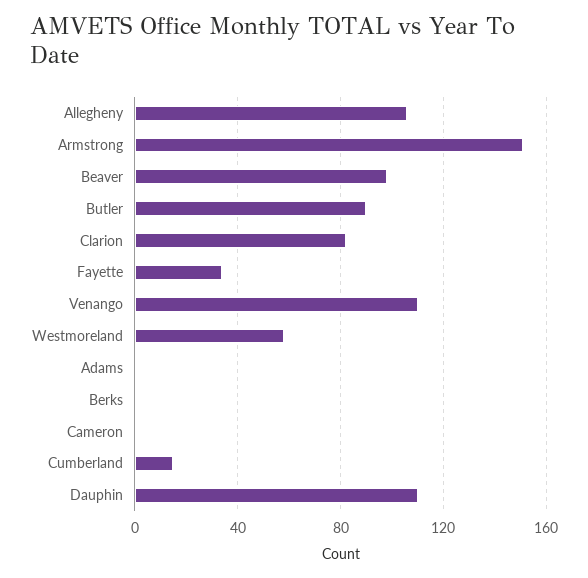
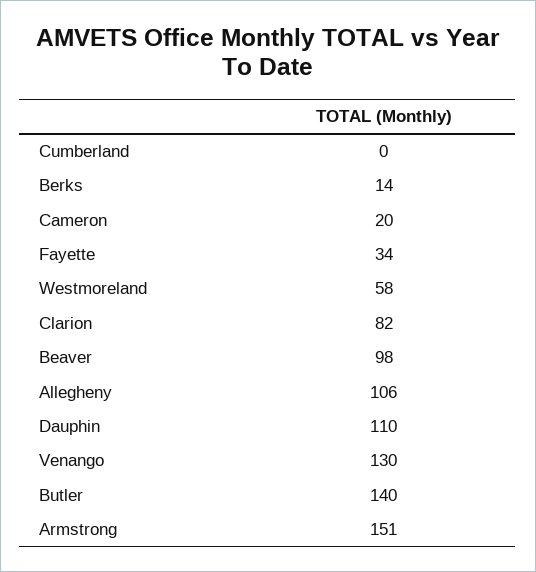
Butler: 90 -> 140
Venango: 110 -> 130
Adams: 0 -> none
Berks: 0 -> 14
Cameron: 0 -> 20
Cumberland: 15 -> 0

